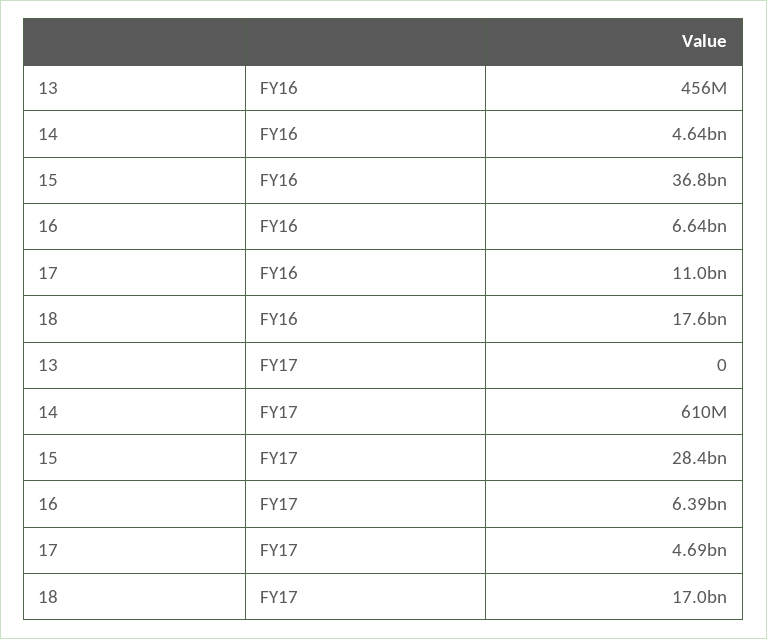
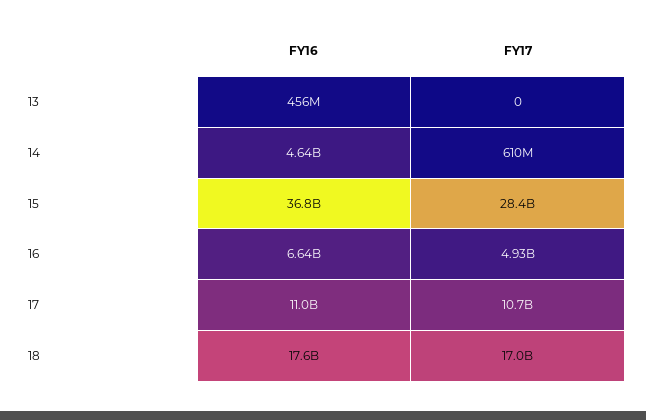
16, FY17: 6390000000 -> 4930000000
17, FY17: 4690000000 -> 10700000000

